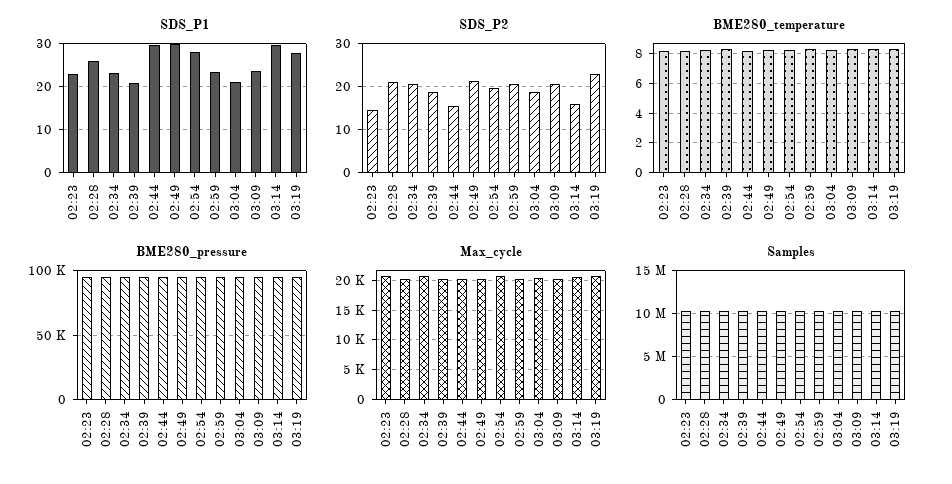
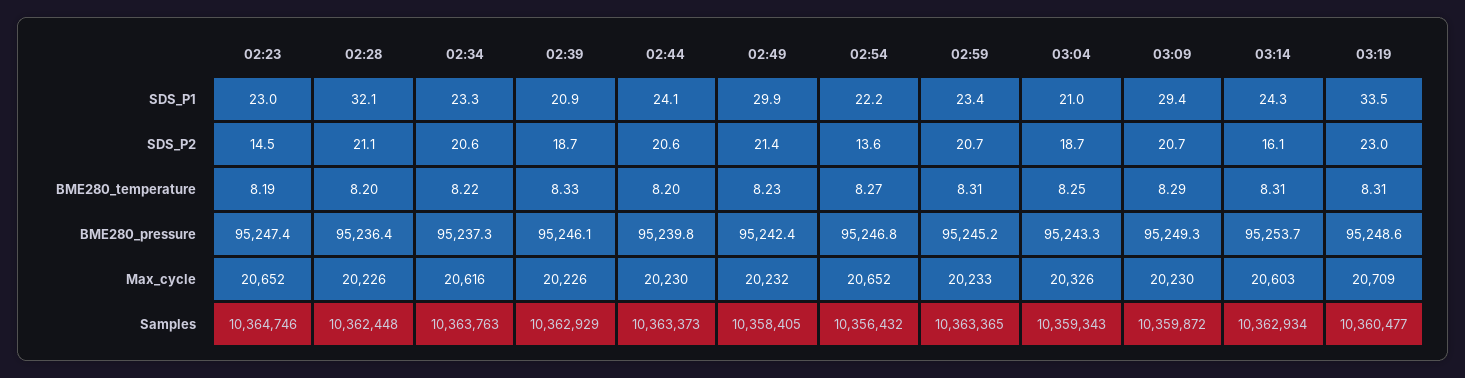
SDS_P1, 02:28: 26 -> 32.1
SDS_P1, 02:44: 30 -> 24.1
SDS_P1, 02:54: 28 -> 22.2
SDS_P1, 03:09: 24 -> 29.4
SDS_P1, 03:14: 30 -> 24.3
SDS_P1, 03:19: 28 -> 33.5
SDS_P2, 02:44: 16 -> 20.6
SDS_P2, 02:54: 20 -> 13.6

